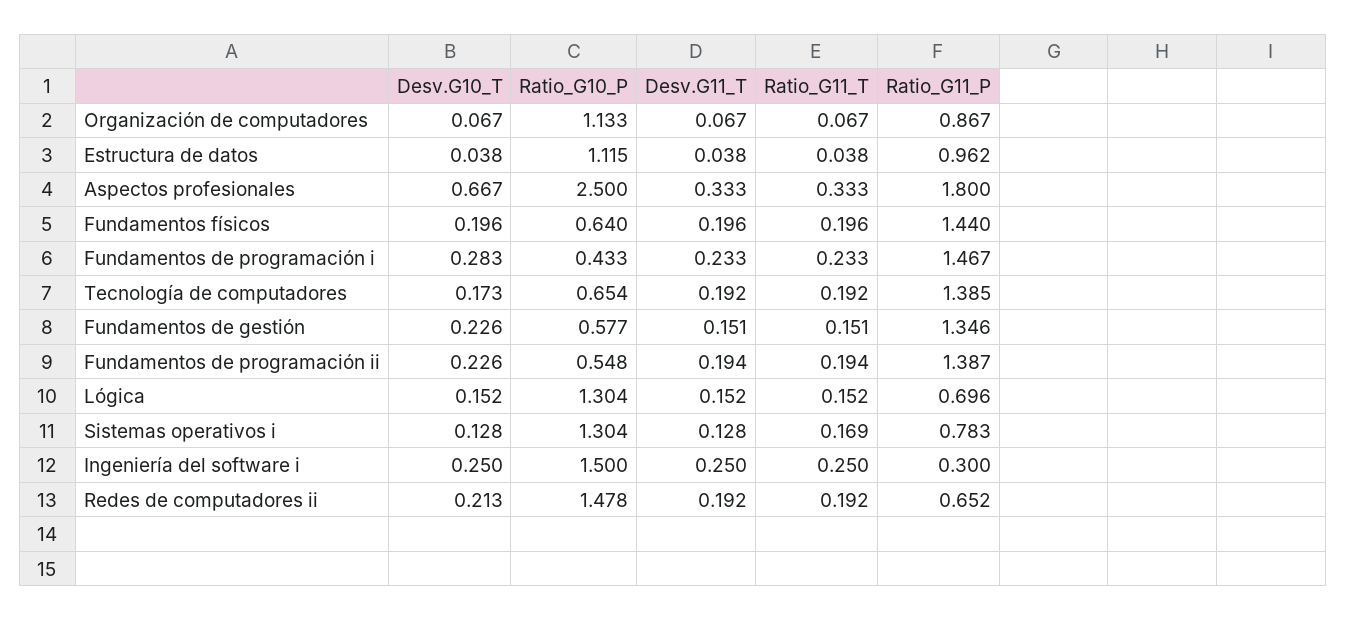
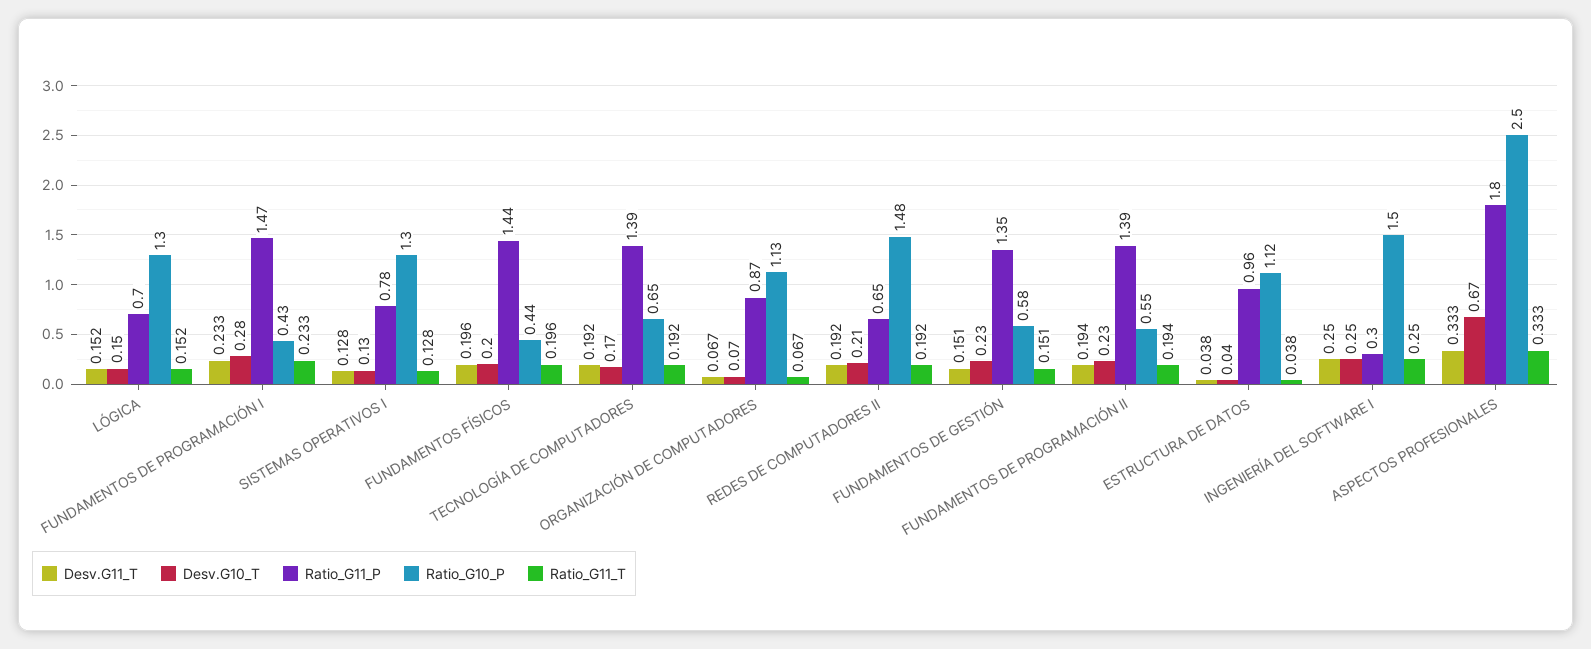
Ratio_G10_P, Fundamentos físicos: 0.64 -> 0.44
Ratio_G11_T, Sistemas operativos i: 0.169 -> 0.128

